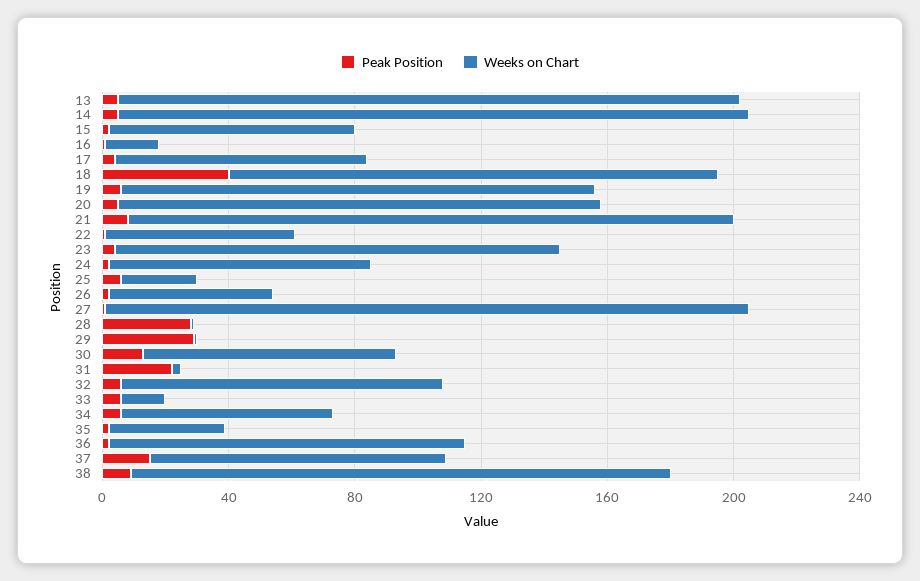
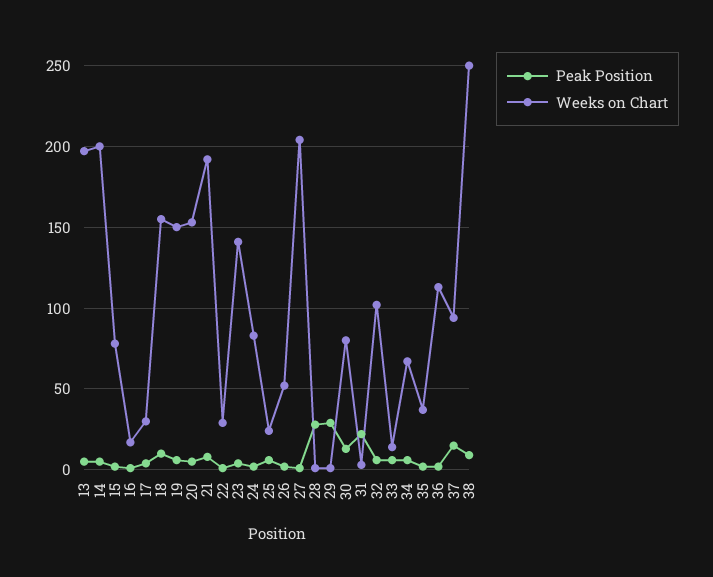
Weeks on Chart, 17: 80 -> 30
Peak Position, 18: 40 -> 10
Weeks on Chart, 22: 60 -> 30
Weeks on Chart, 38: 170 -> 250

